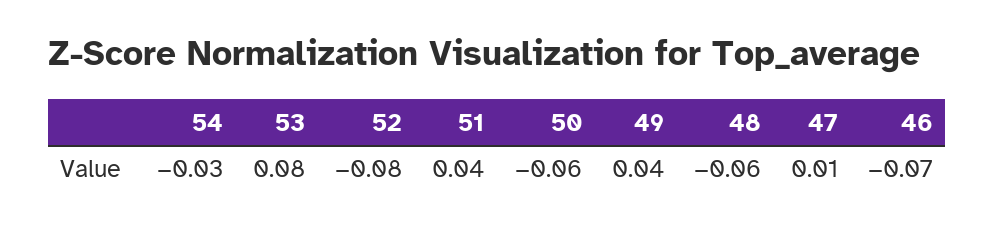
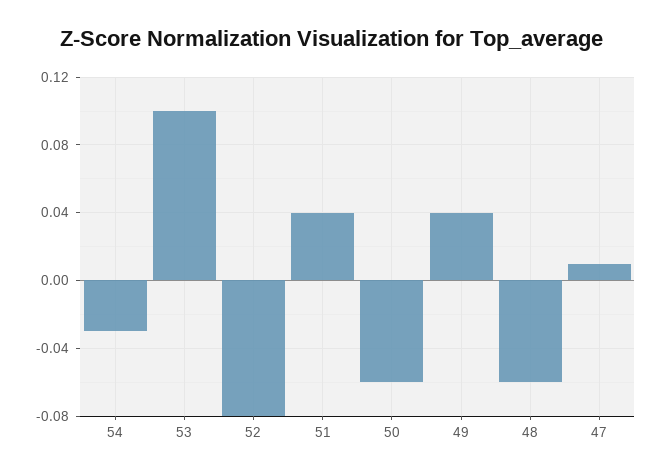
53: 0.08 -> 0.1
46: -0.07 -> none

